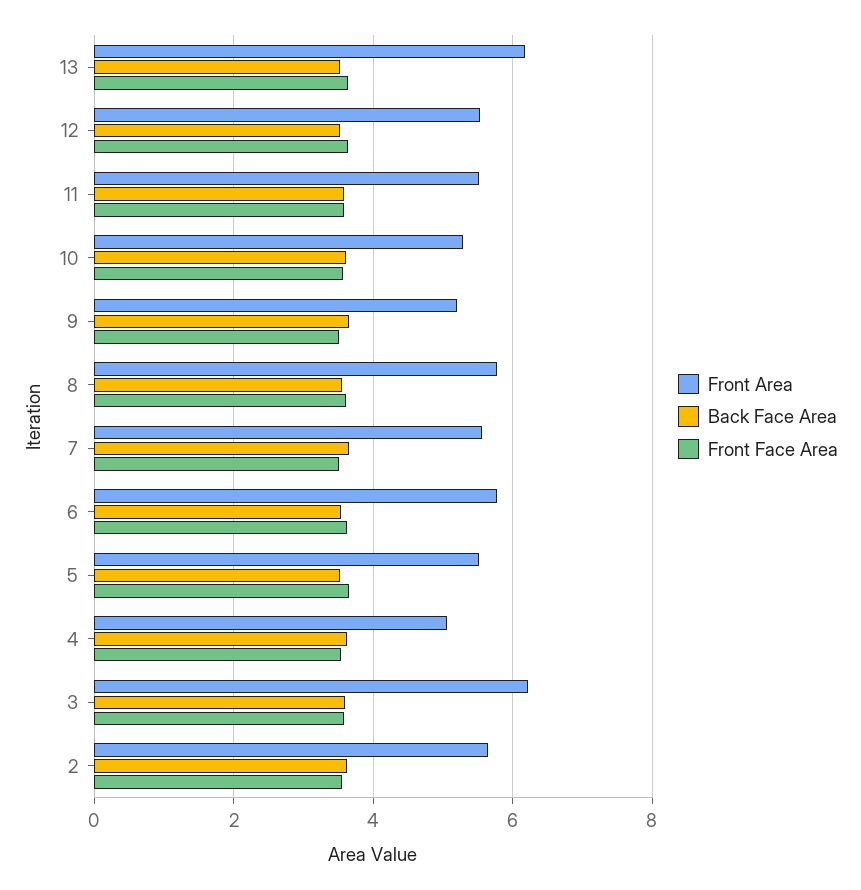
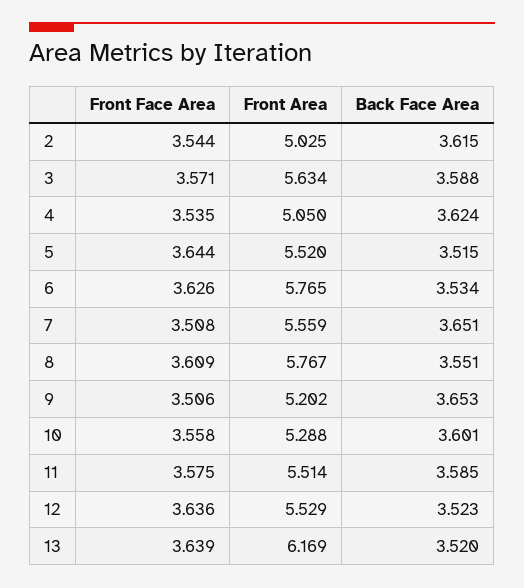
Front Area, 3: 6.2 -> 5.634
Front Area, 2: 5.6 -> 5.025

